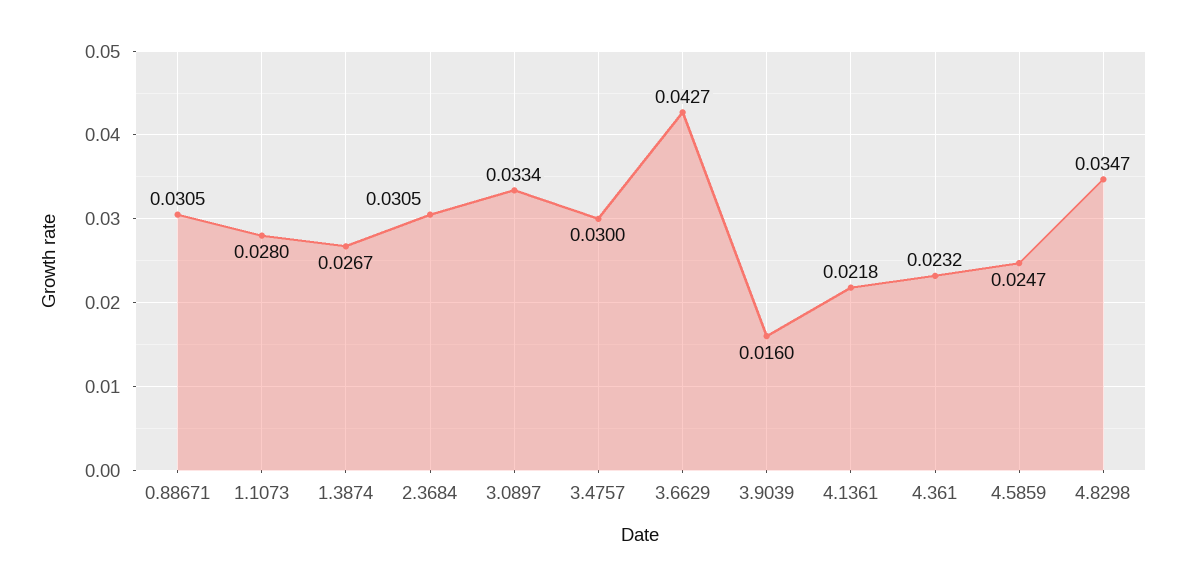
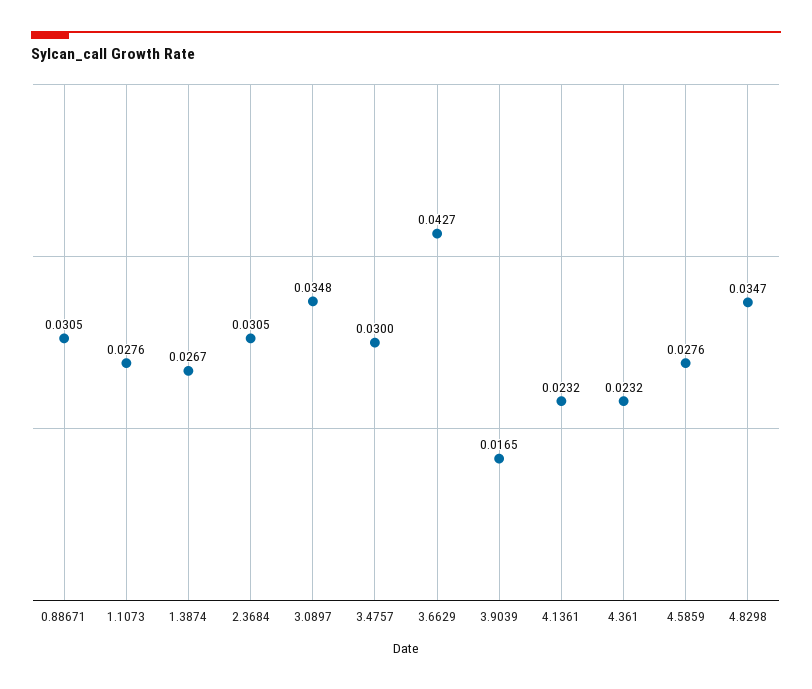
1.1073: 0.028 -> 0.0276
3.0897: 0.0334 -> 0.0348
3.9039: 0.016 -> 0.0165
4.1361: 0.0218 -> 0.0232
4.5859: 0.0247 -> 0.0276

